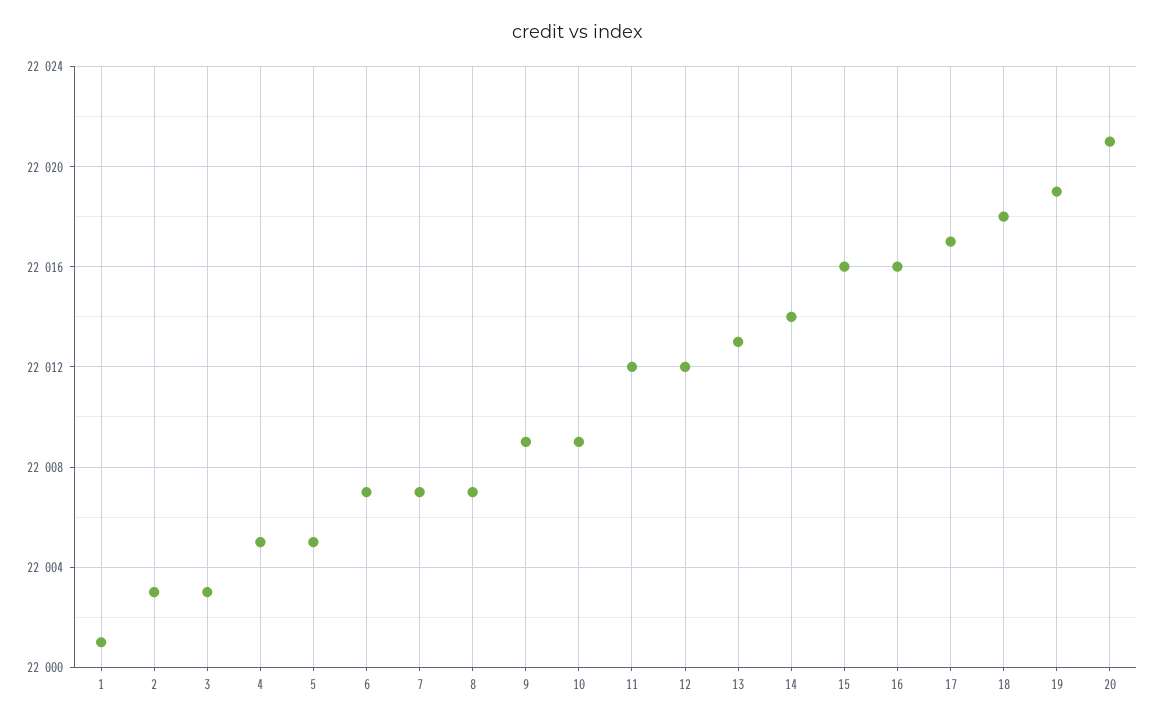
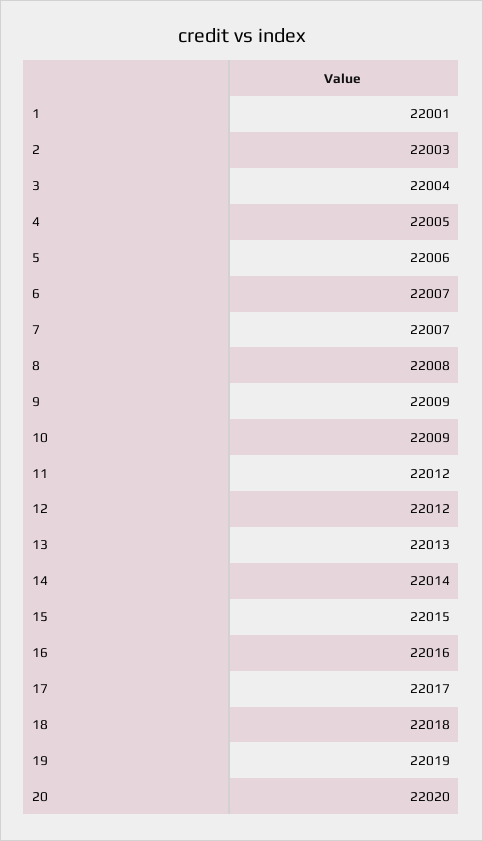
3: 22003 -> 22004
5: 22005 -> 22006
8: 22007 -> 22008
15: 22016 -> 22015
20: 22021 -> 22020

